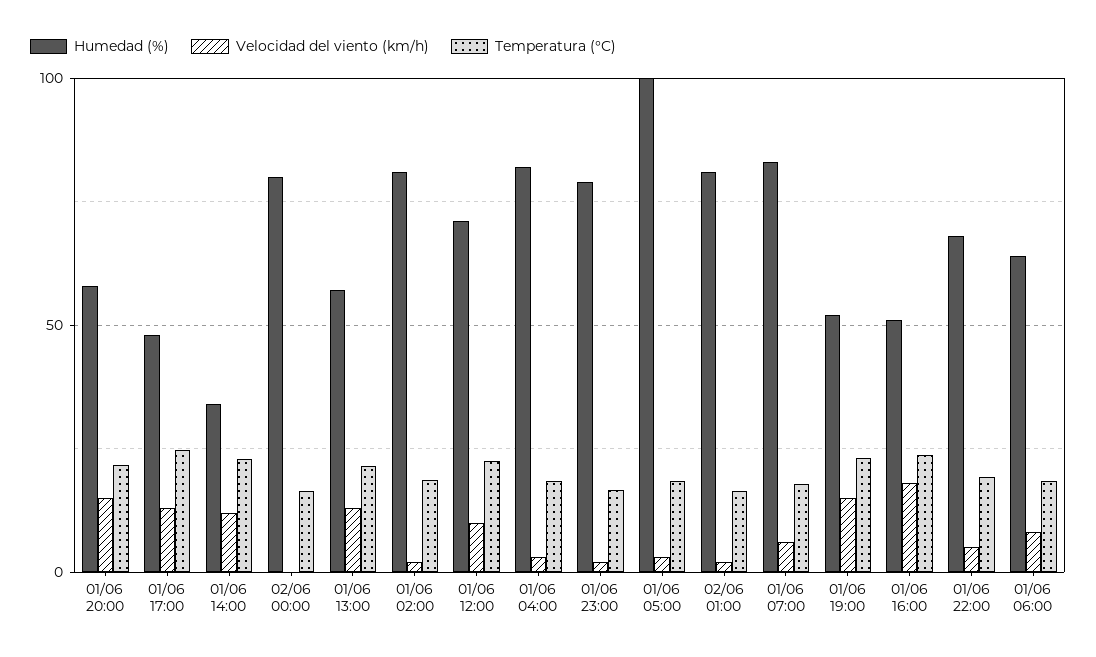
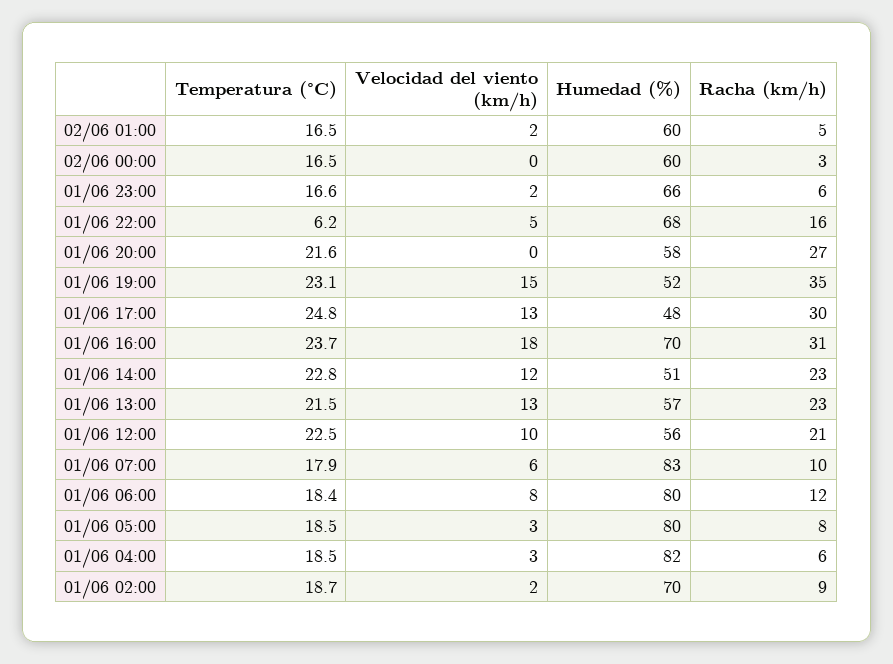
Velocidad del viento (km/h), 01/06 20:00: 15 -> 0
Humedad (%), 01/06 14:00: 35 -> 51
Humedad (%), 02/06 00:00: 80 -> 60
Humedad (%), 01/06 02:00: 80 -> 70
Humedad (%), 01/06 12:00: 70 -> 56
Humedad (%), 01/06 23:00: 80 -> 66
Humedad (%), 01/06 05:00: 100 -> 80
Humedad (%), 02/06 01:00: 80 -> 60
Humedad (%), 01/06 16:00: 50 -> 70
Temperatura (°C), 01/06 22:00: 20 -> 6.2
Humedad (%), 01/06 06:00: 65 -> 80
Racha (km/h), 02/06 01:00: none -> 5
Racha (km/h), 02/06 00:00: none -> 3
Racha (km/h), 01/06 23:00: none -> 6
Racha (km/h), 01/06 22:00: none -> 16
Racha (km/h), 01/06 20:00: none -> 27
Racha (km/h), 01/06 19:00: none -> 35
Racha (km/h), 01/06 17:00: none -> 30
Racha (km/h), 01/06 16:00: none -> 31
Racha (km/h), 01/06 14:00: none -> 23
Racha (km/h), 01/06 13:00: none -> 23
Racha (km/h), 01/06 12:00: none -> 21
Racha (km/h), 01/06 07:00: none -> 10
Racha (km/h), 01/06 06:00: none -> 12
Racha (km/h), 01/06 05:00: none -> 8
Racha (km/h), 01/06 04:00: none -> 6
Racha (km/h), 01/06 02:00: none -> 9

